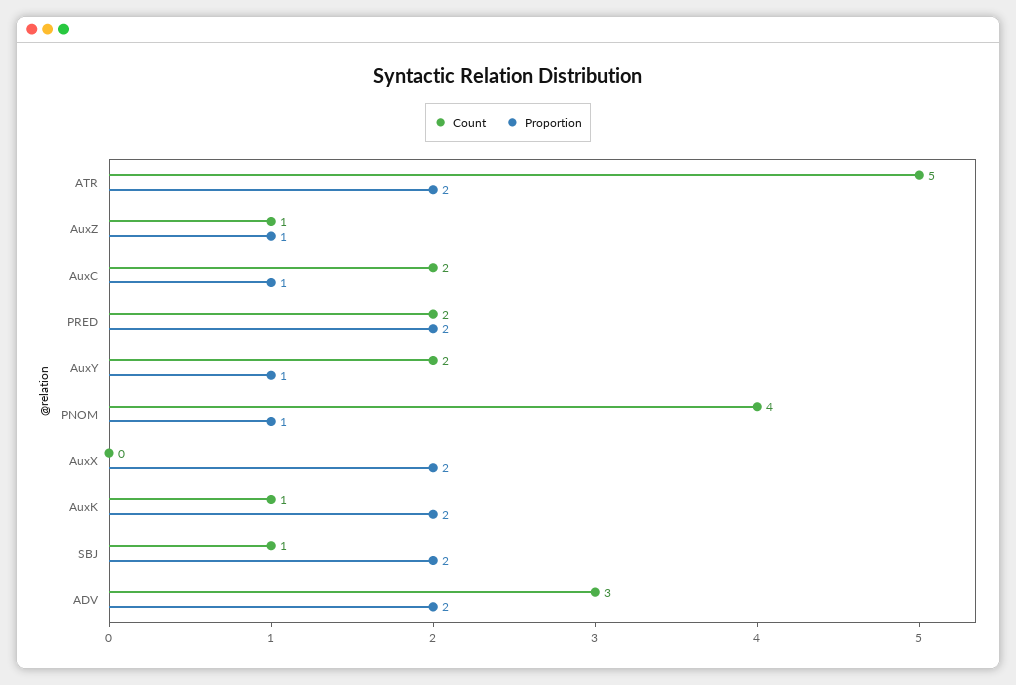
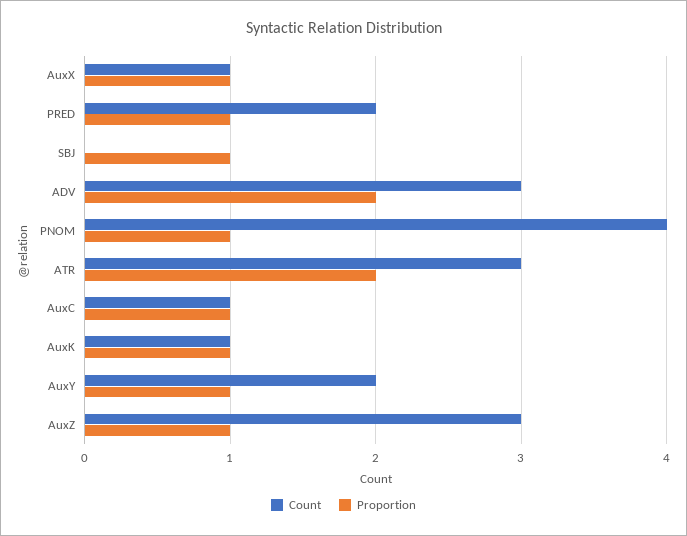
Count, ATR: 5 -> 3
Count, AuxZ: 1 -> 3
Count, AuxC: 2 -> 1
Proportion, PRED: 2 -> 1
Count, AuxX: 0 -> 1
Proportion, AuxX: 2 -> 1
Proportion, AuxK: 2 -> 1
Count, SBJ: 1 -> 0
Proportion, SBJ: 2 -> 1

